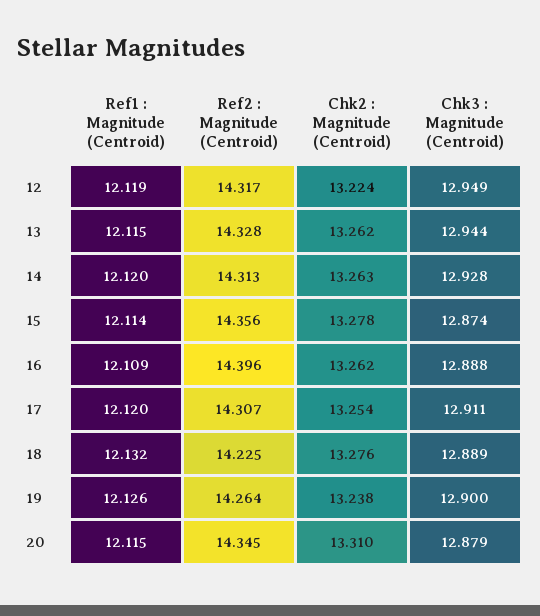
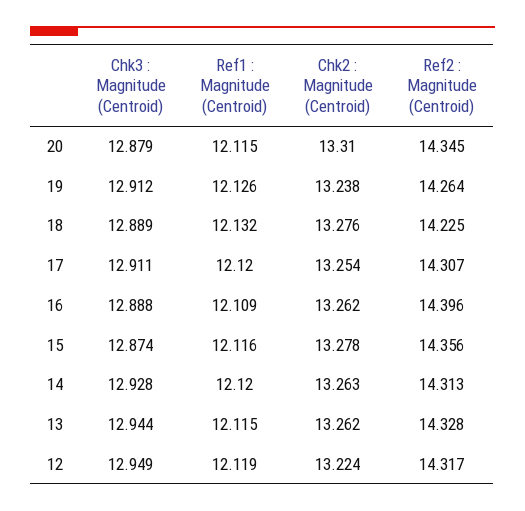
Ref1 : Magnitude (Centroid), 15: 12.114 -> 12.116
Chk3 : Magnitude (Centroid), 19: 12.9 -> 12.912

